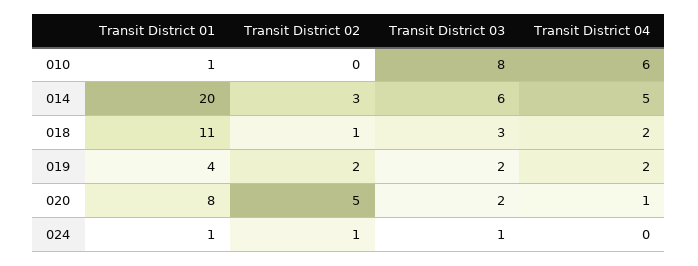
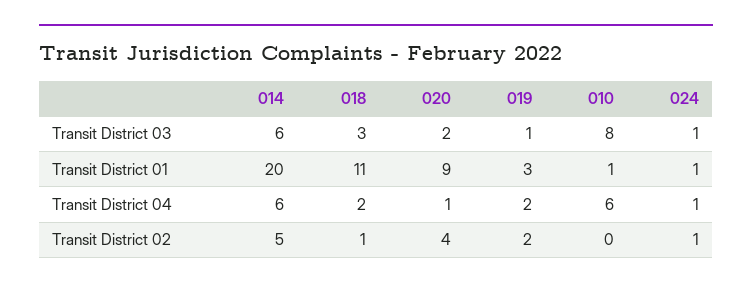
Transit District 02, 014: 3 -> 5
Transit District 04, 014: 5 -> 6
Transit District 01, 019: 4 -> 3
Transit District 03, 019: 2 -> 1
Transit District 01, 020: 8 -> 9
Transit District 02, 020: 5 -> 4
Transit District 04, 024: 0 -> 1

